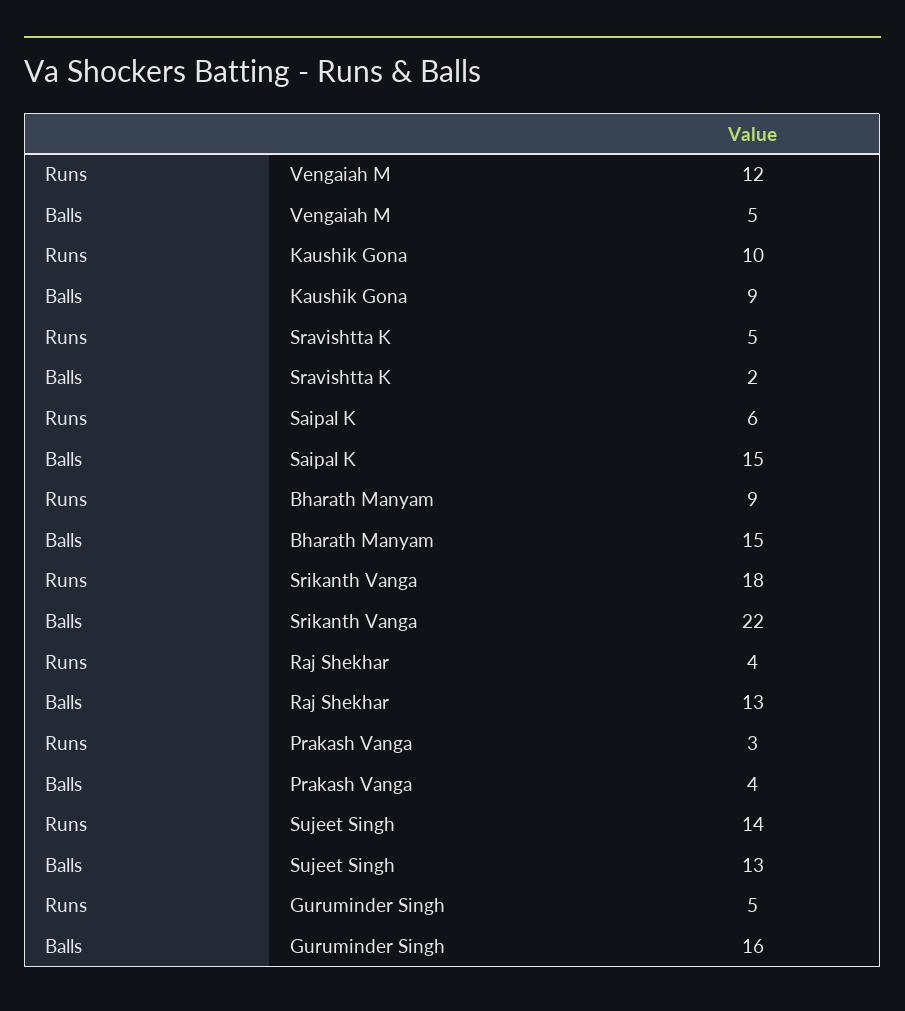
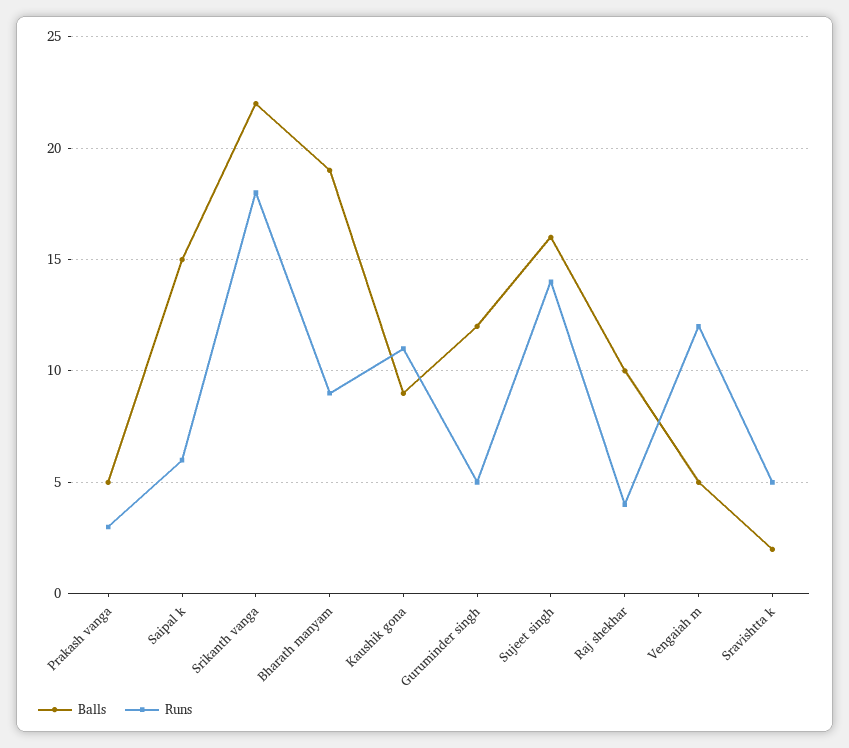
Runs, Kaushik Gona: 10 -> 11
Balls, Bharath Manyam: 15 -> 19
Balls, Raj Shekhar: 13 -> 10
Balls, Prakash Vanga: 4 -> 5
Balls, Sujeet Singh: 13 -> 16
Balls, Guruminder Singh: 16 -> 12

